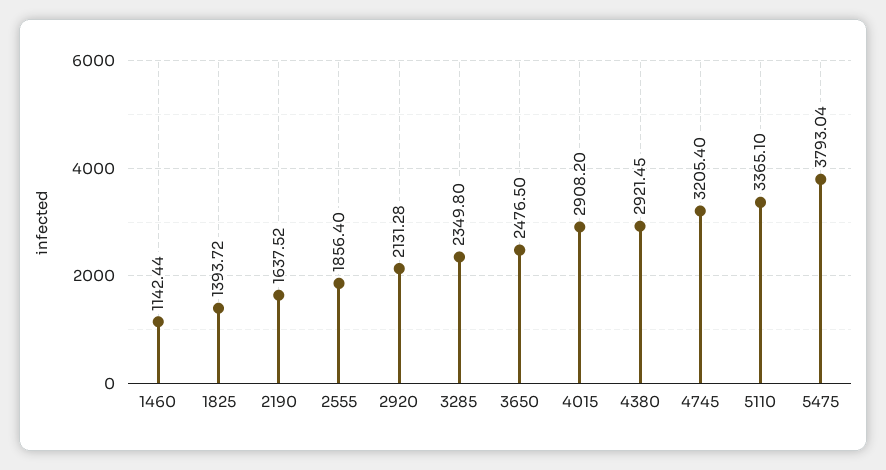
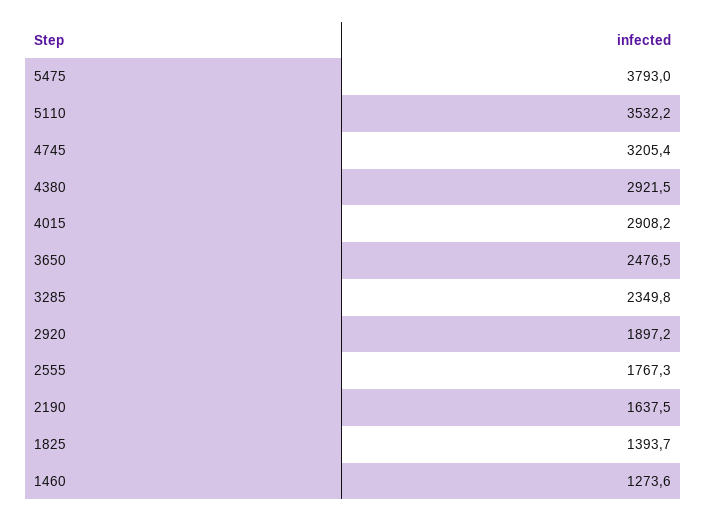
1460: 1142.44 -> 1273.6
2555: 1856.4 -> 1767.3
2920: 2131.28 -> 1897.2
5110: 3365.1 -> 3532.2

